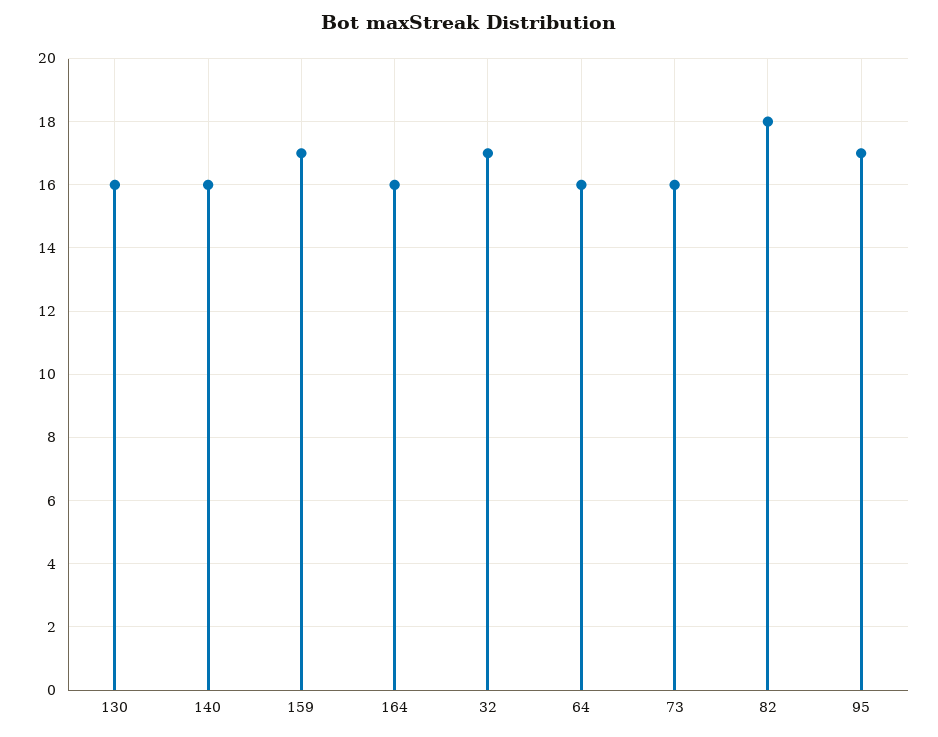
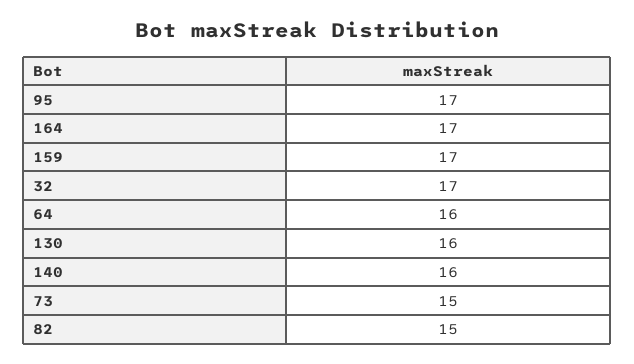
164: 16 -> 17
73: 16 -> 15
82: 18 -> 15

